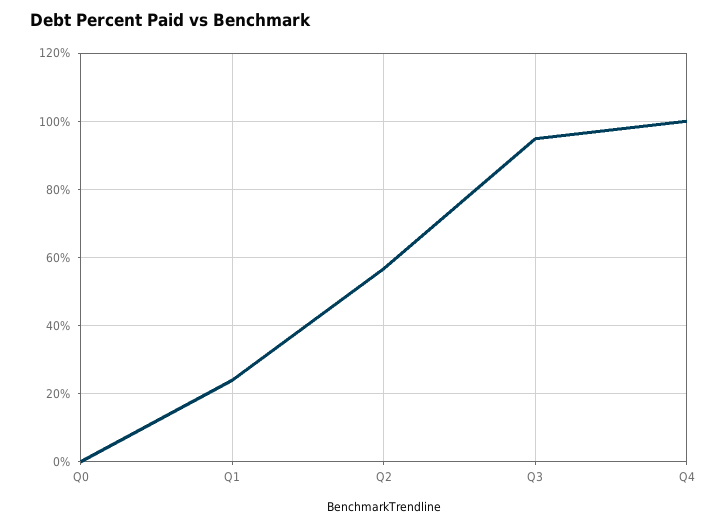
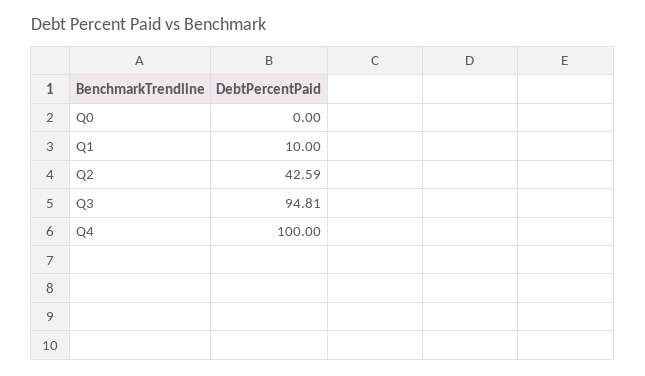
Q1: 24 -> 10
Q2: 56 -> 42.59

